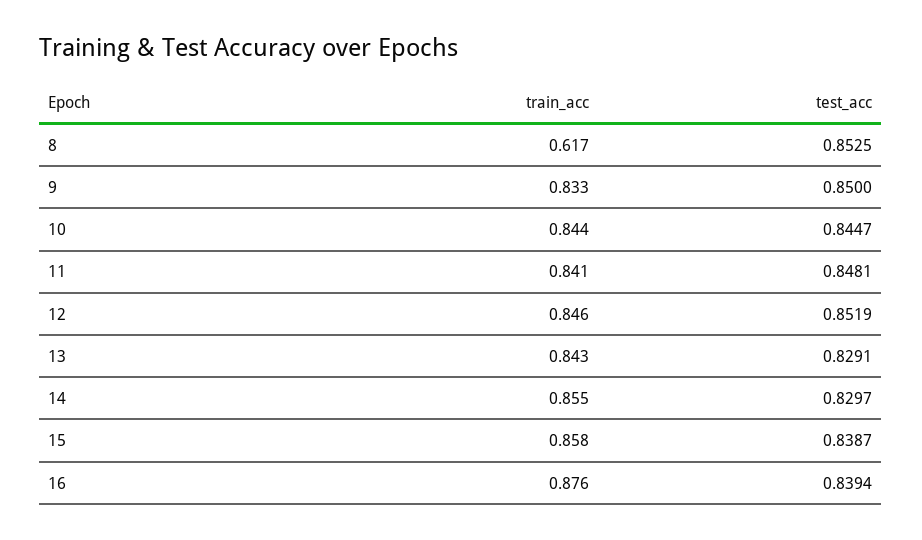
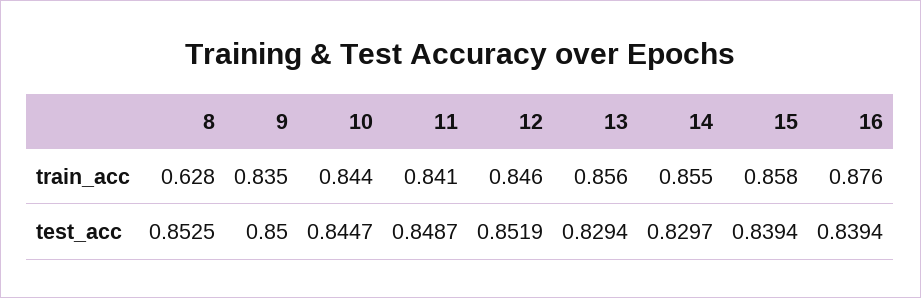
train_acc, 8: 0.617 -> 0.628
train_acc, 9: 0.833 -> 0.835
test_acc, 11: 0.8481 -> 0.8487
train_acc, 13: 0.843 -> 0.856
test_acc, 13: 0.8291 -> 0.8294
test_acc, 15: 0.8387 -> 0.8394

